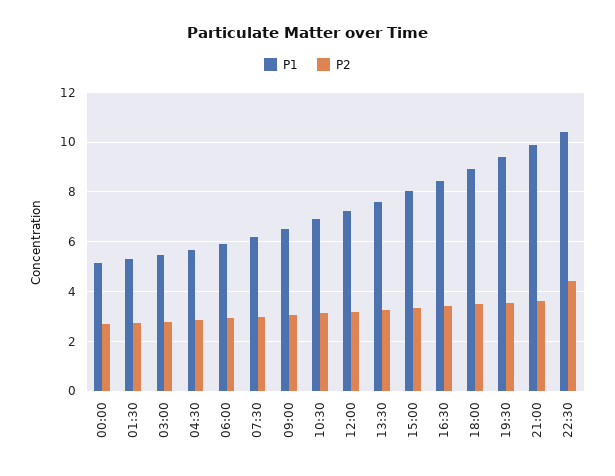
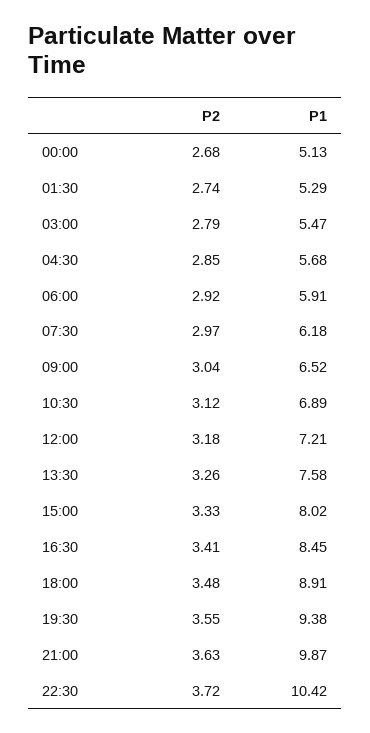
P2, 22:30: 4.5 -> 3.72

